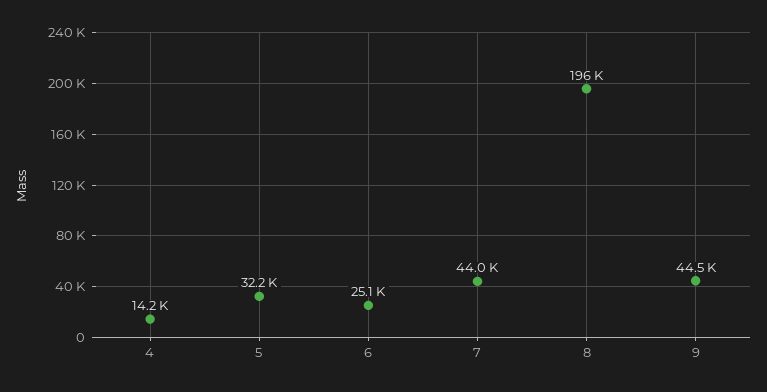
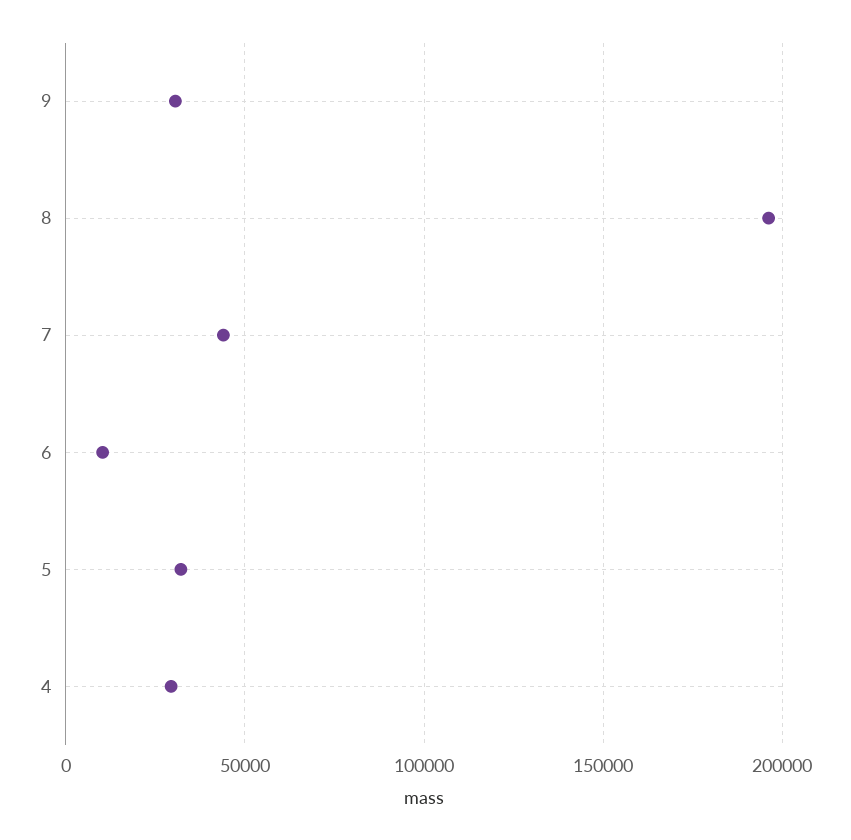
4: 14200 -> 30000
6: 25100 -> 10000
9: 44500 -> 30000

